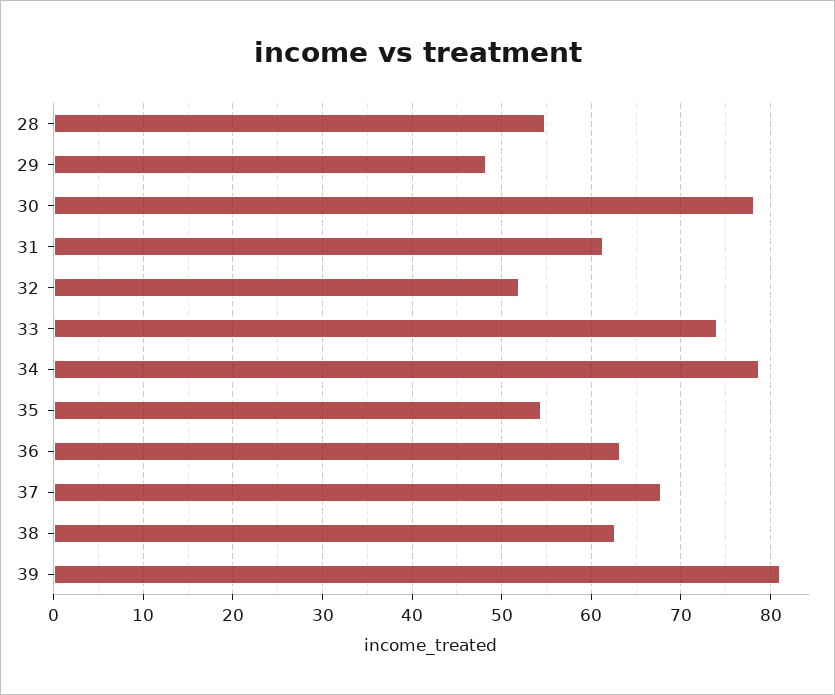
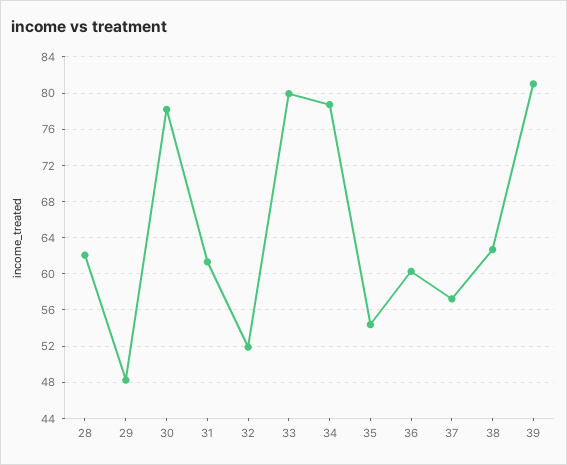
28: 55 -> 62
33: 74 -> 80
36: 63 -> 60
37: 68 -> 57

